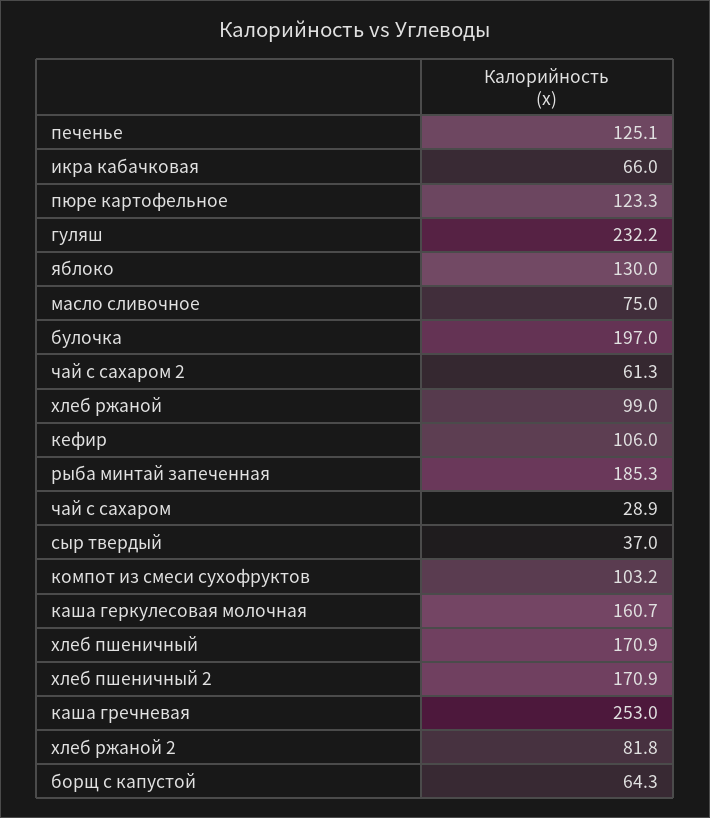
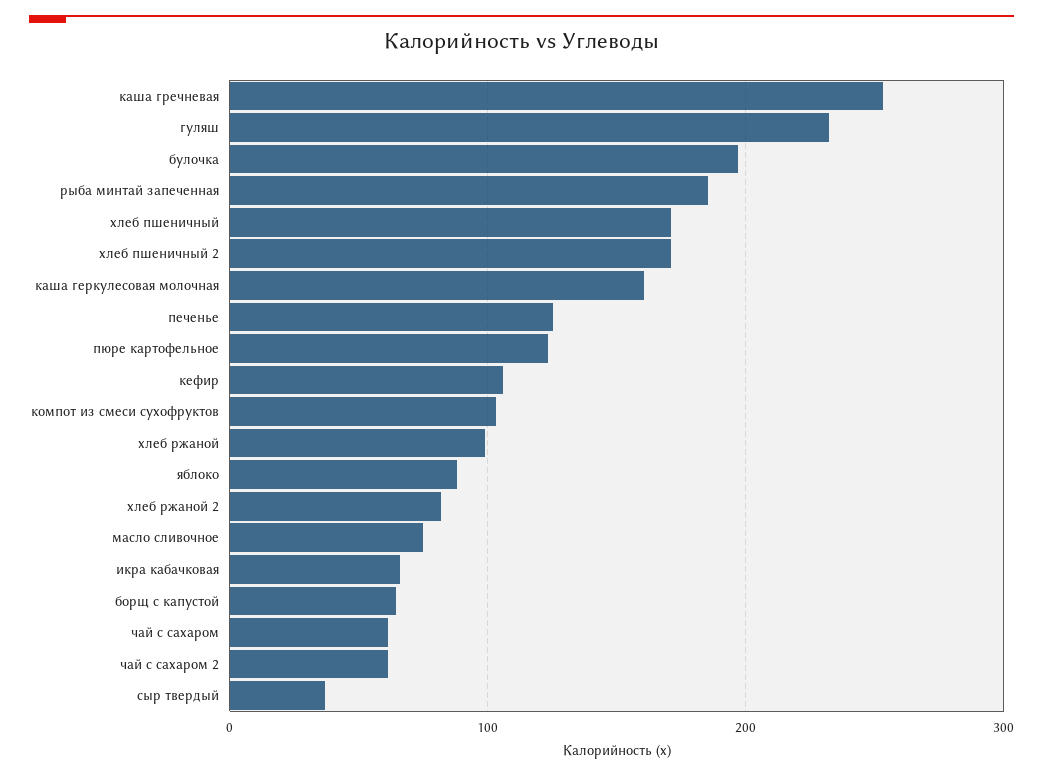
яблоко: 130 -> 90
чай с сахаром: 28.9 -> 60

